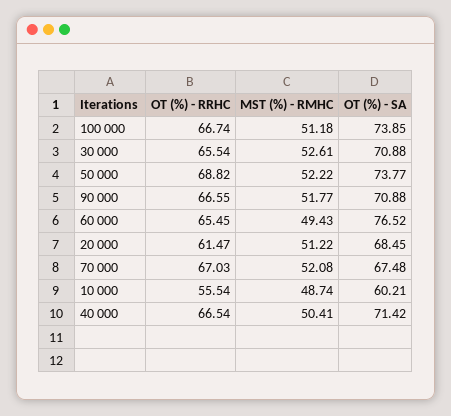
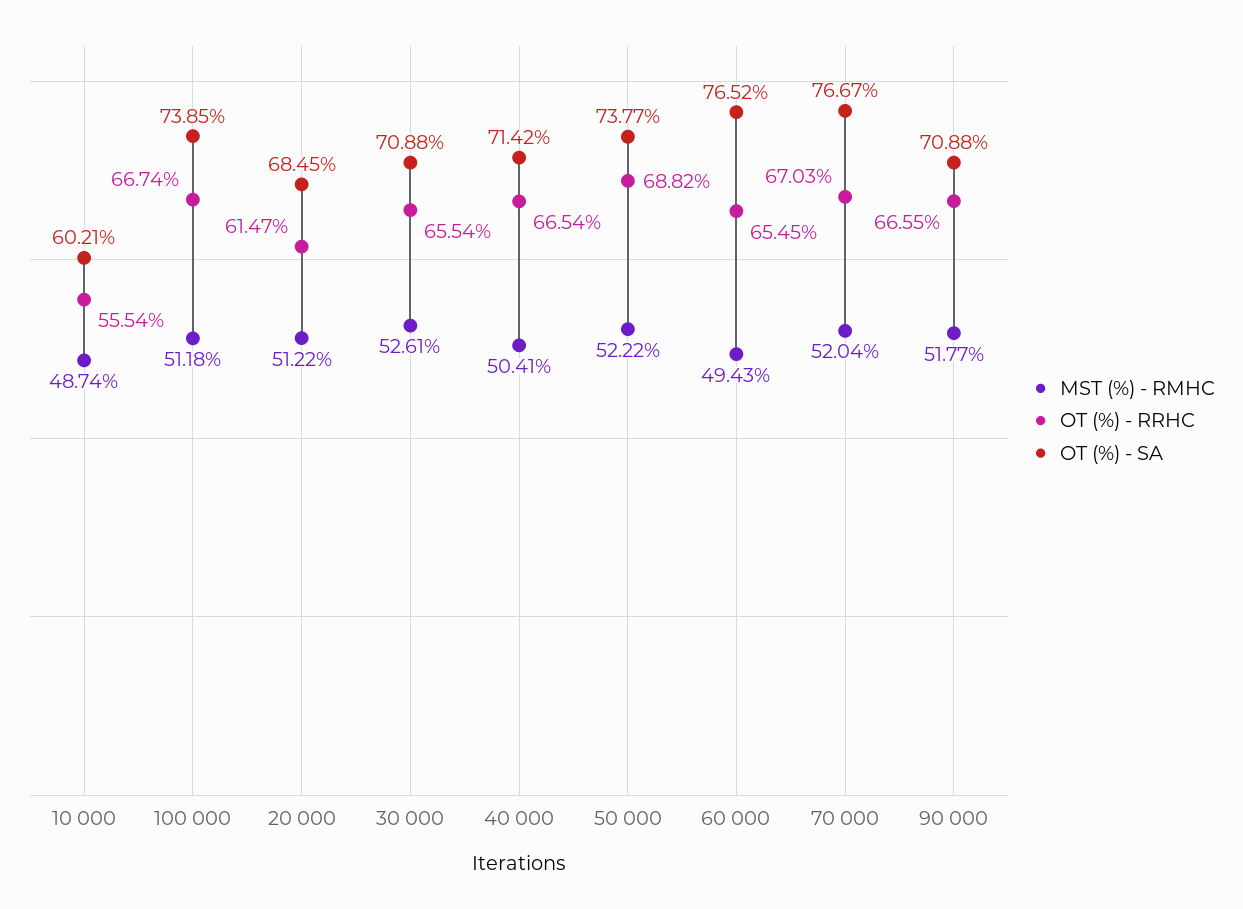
MST (%) - RMHC, 70 000: 52.08 -> 52.04
OT (%) - SA, 70 000: 67.48 -> 76.67

